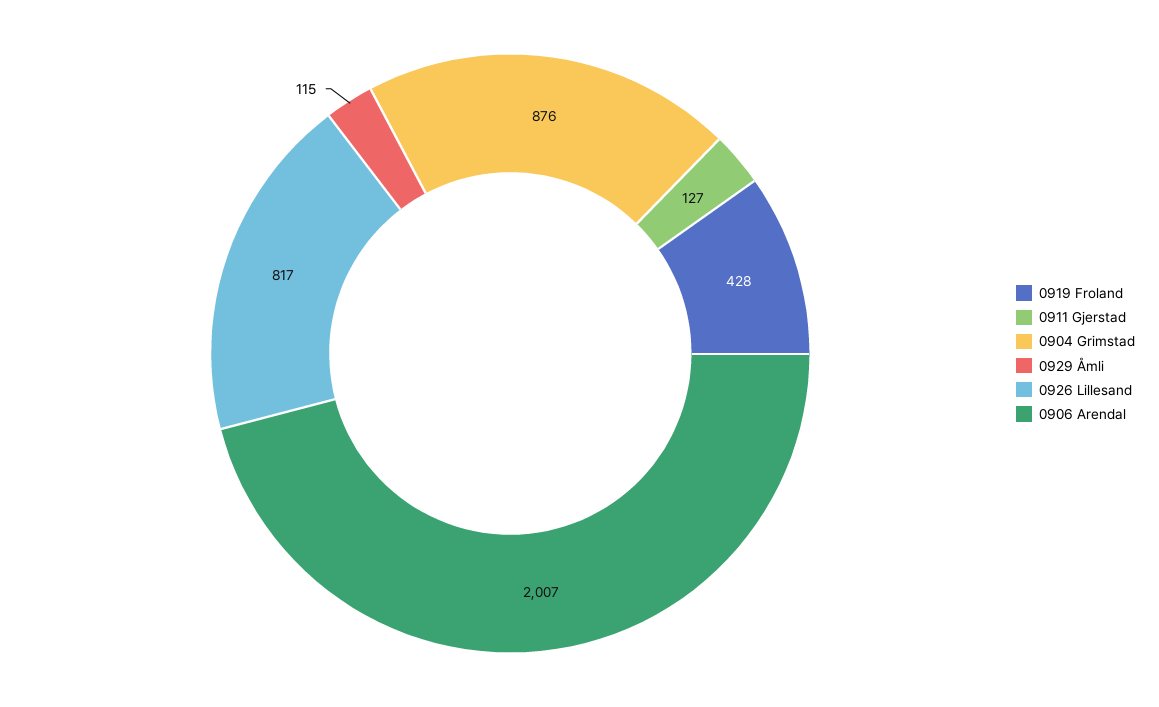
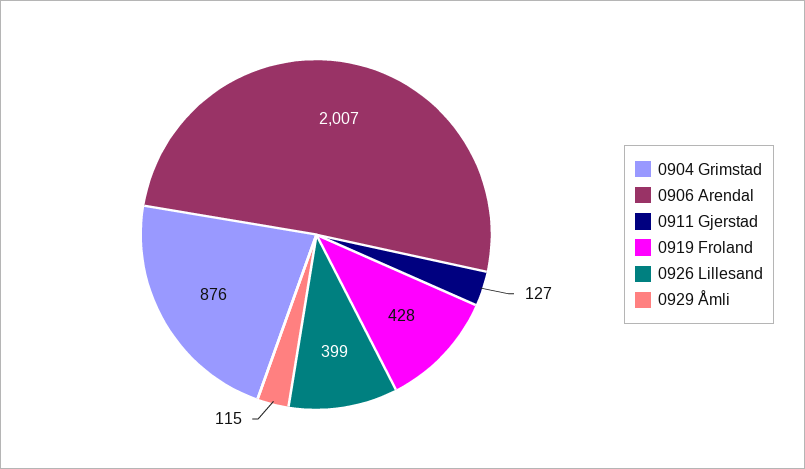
0926 Lillesand: 817 -> 399

